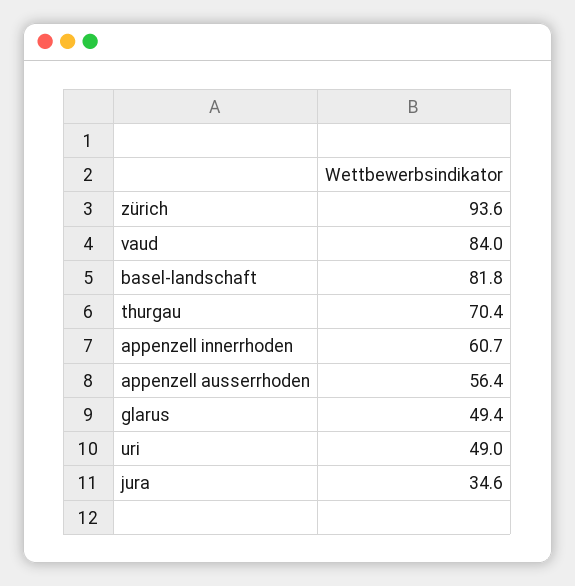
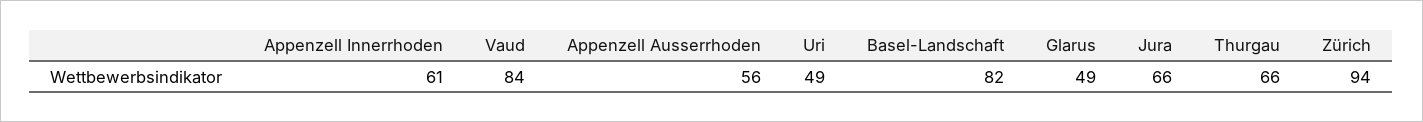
thurgau: 70.4 -> 66
jura: 34.6 -> 66

